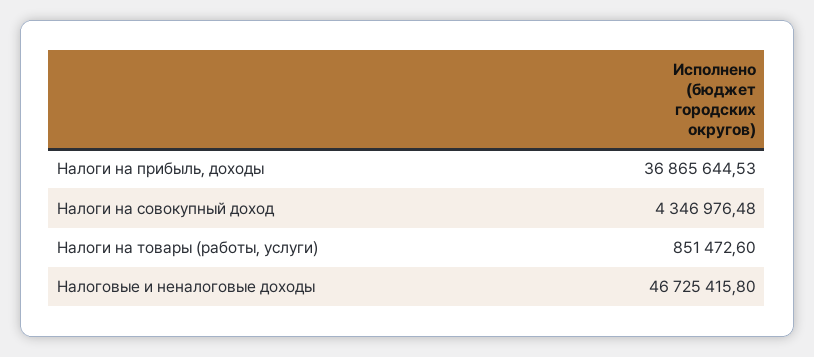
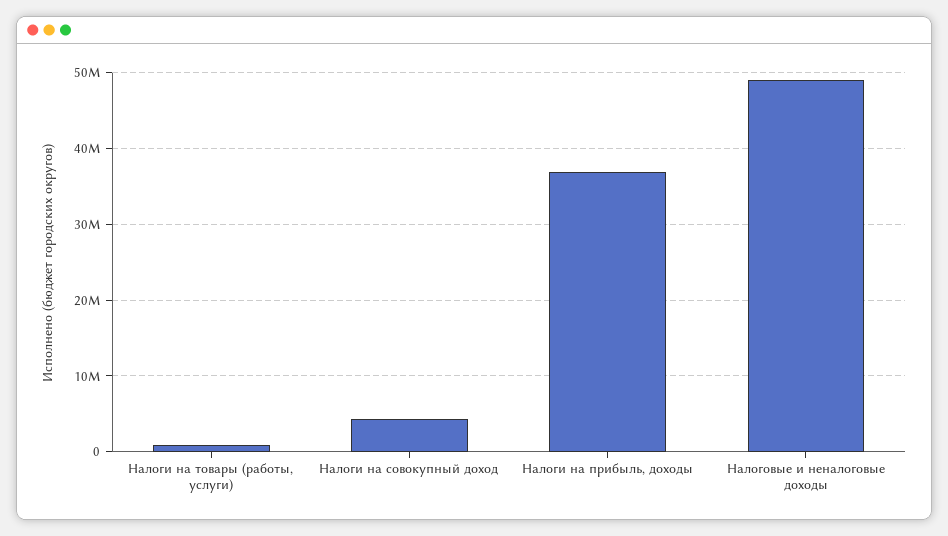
Налоговые и неналоговые доходы: 46725415.8 -> 49000000

